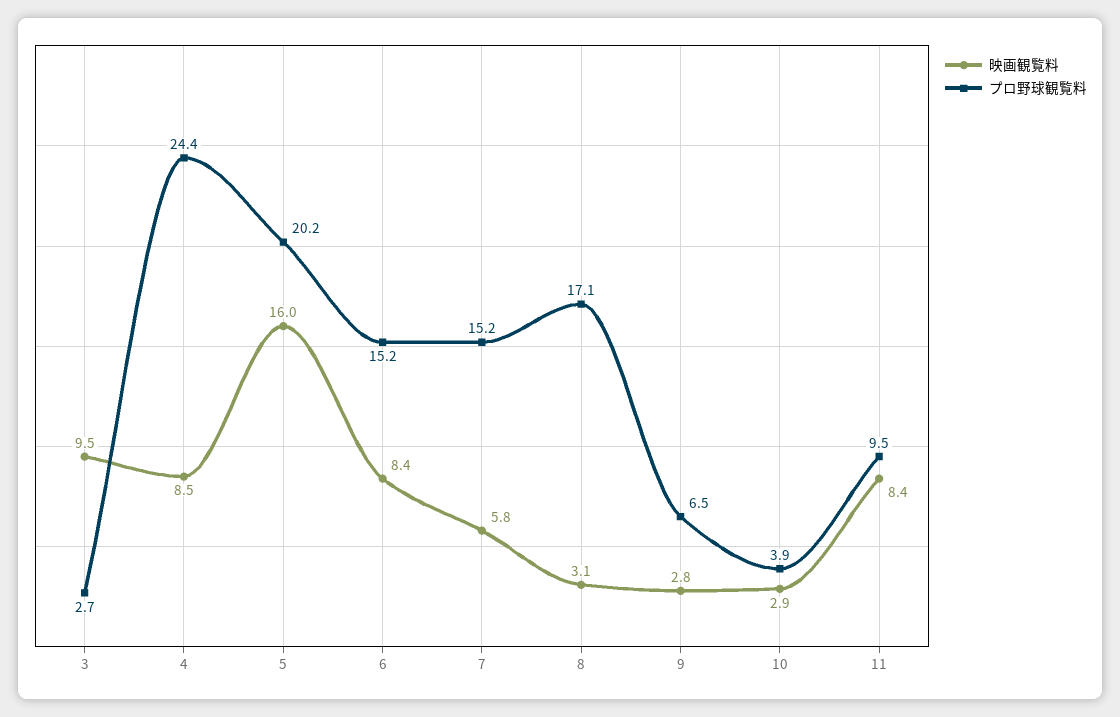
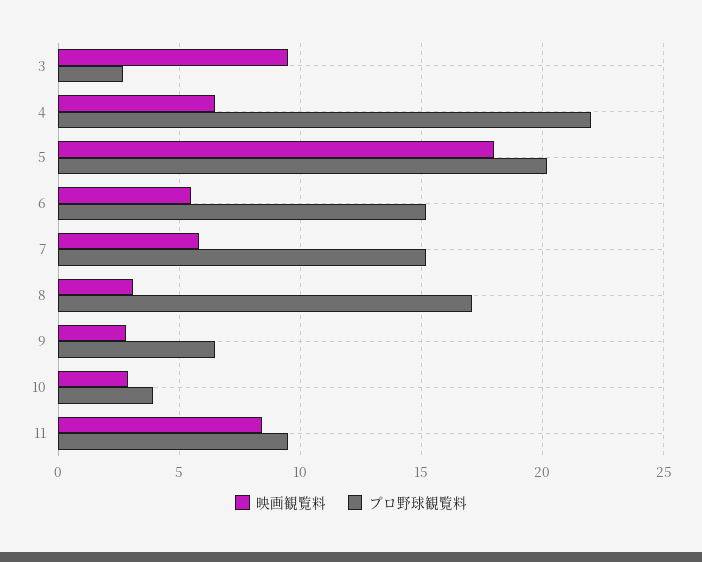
映画観覧料, 4: 8.5 -> 6.5
プロ野球観覧料, 4: 24.4 -> 22
映画観覧料, 5: 16 -> 18
映画観覧料, 6: 8.4 -> 5.5

